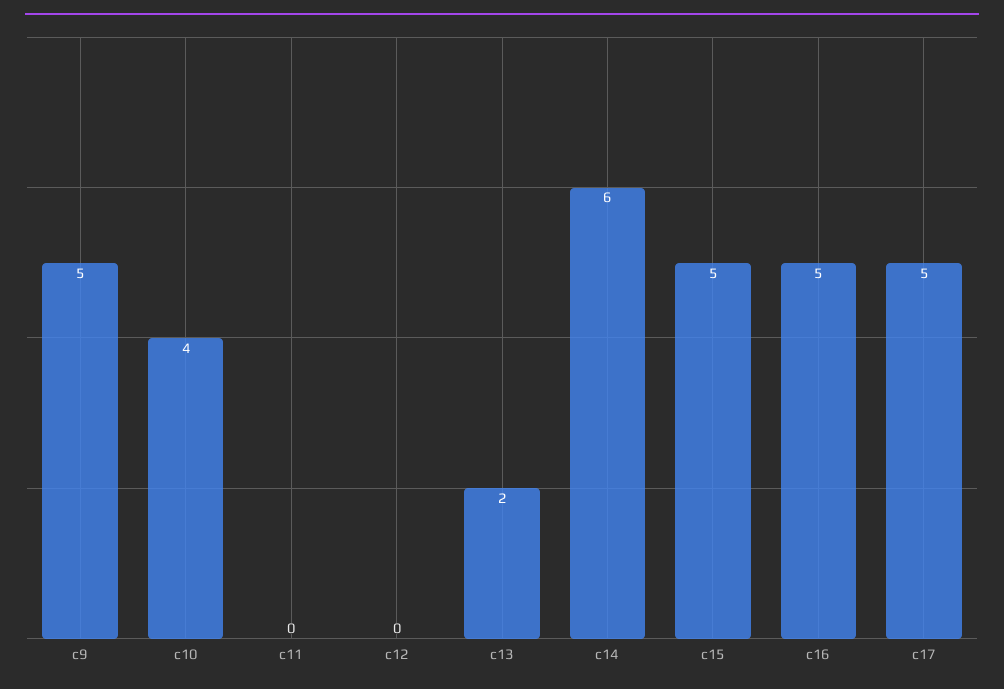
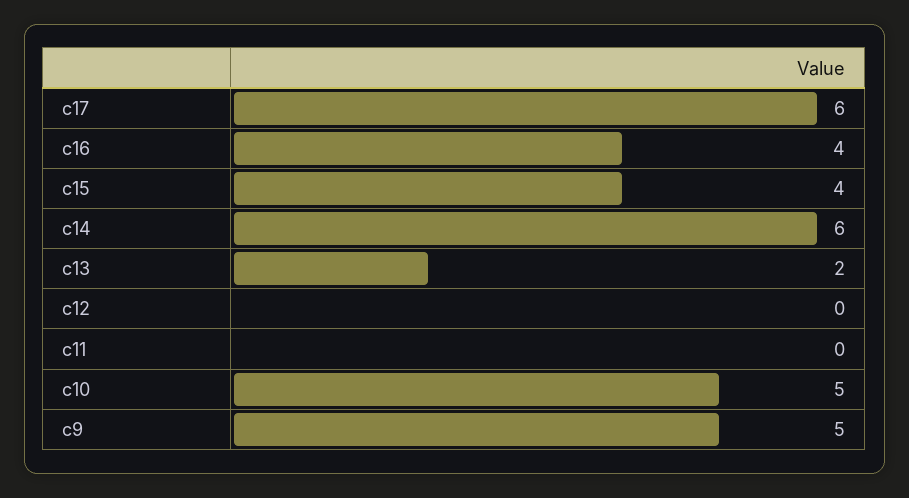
c10: 4 -> 5
c15: 5 -> 4
c16: 5 -> 4
c17: 5 -> 6

